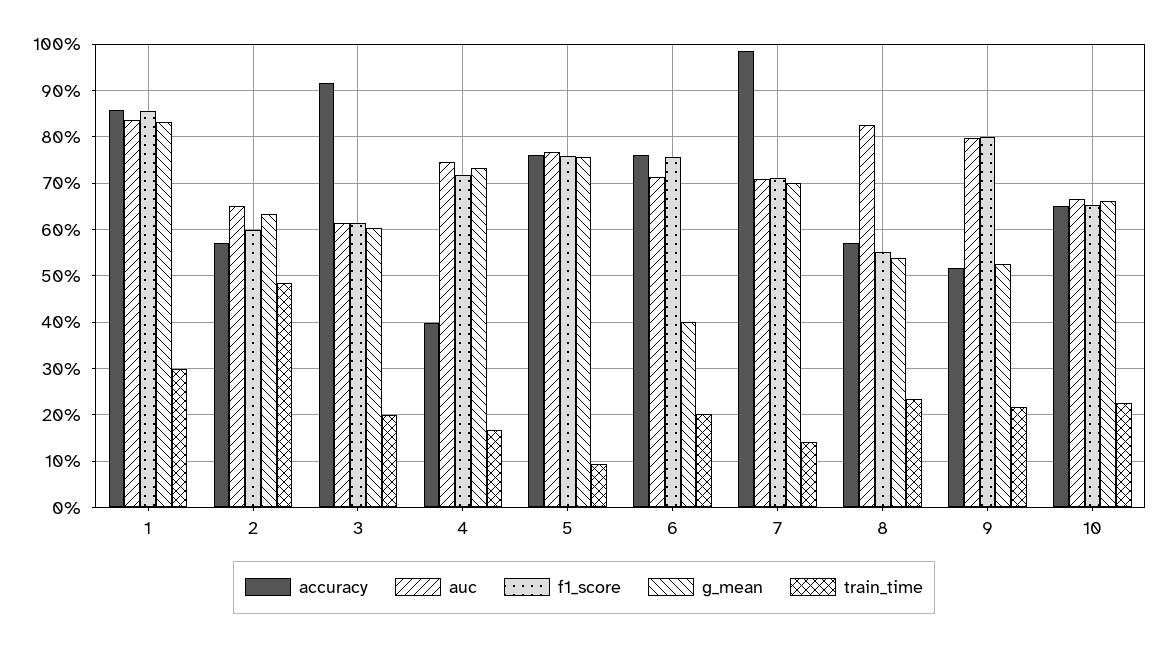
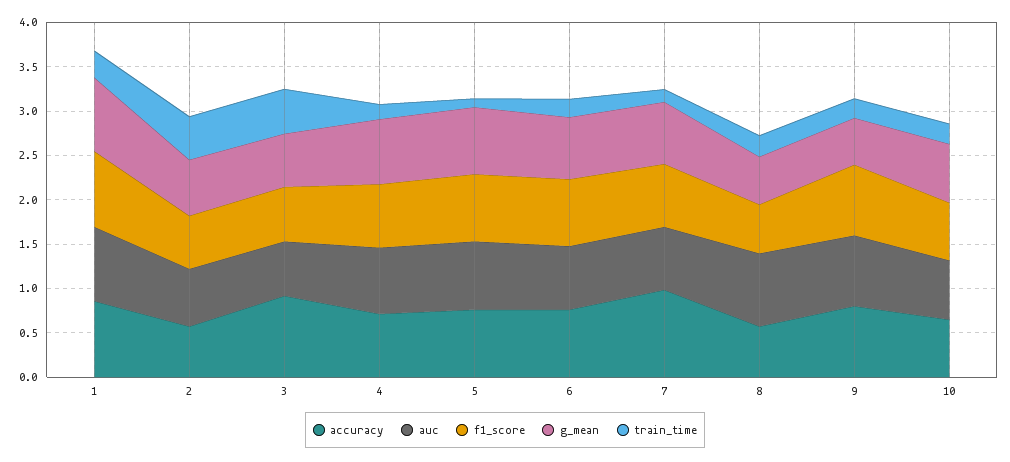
train_time, 3: 0.2 -> 0.5
accuracy, 4: 0.4 -> 0.7
g_mean, 6: 0.4 -> 0.7
accuracy, 9: 0.52 -> 0.8

